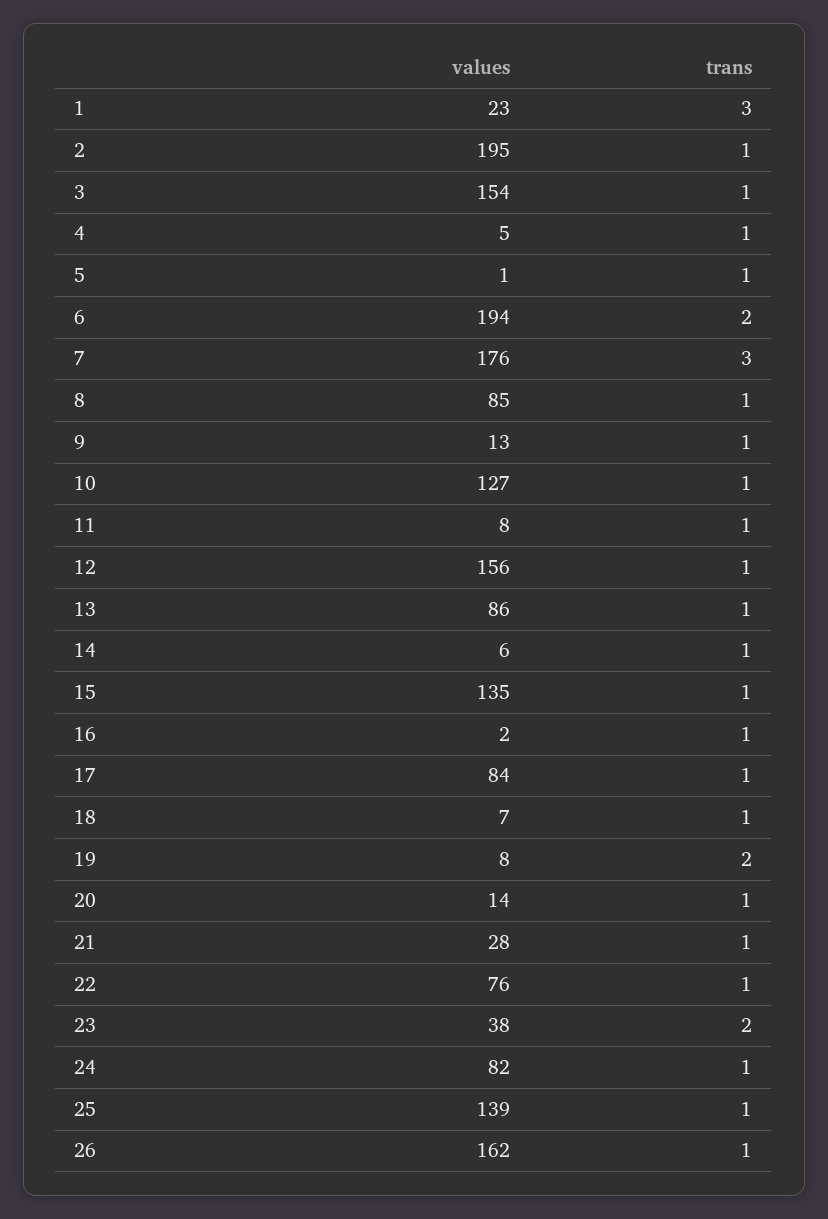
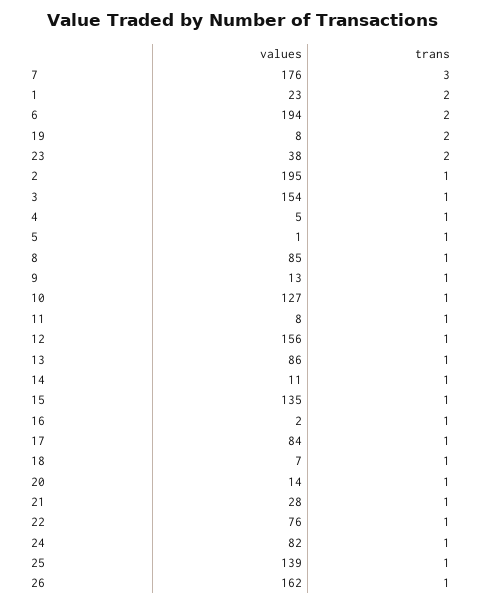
trans, 1: 3 -> 2
values, 14: 6 -> 11

